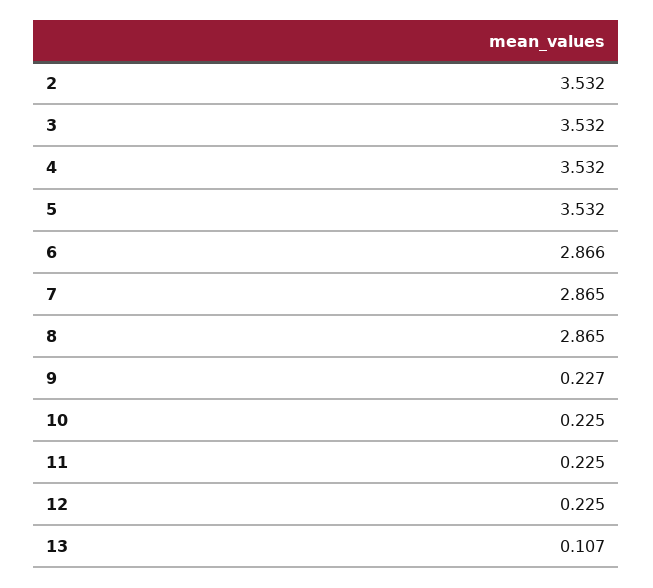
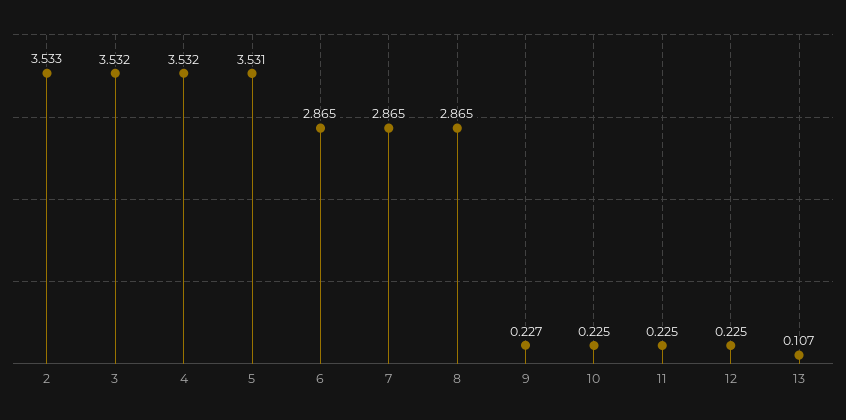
2: 3.532 -> 3.533
5: 3.532 -> 3.531
6: 2.866 -> 2.865

